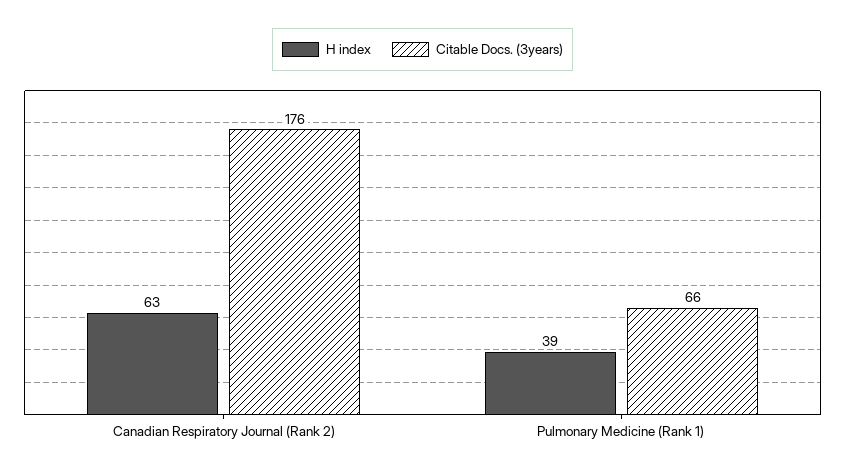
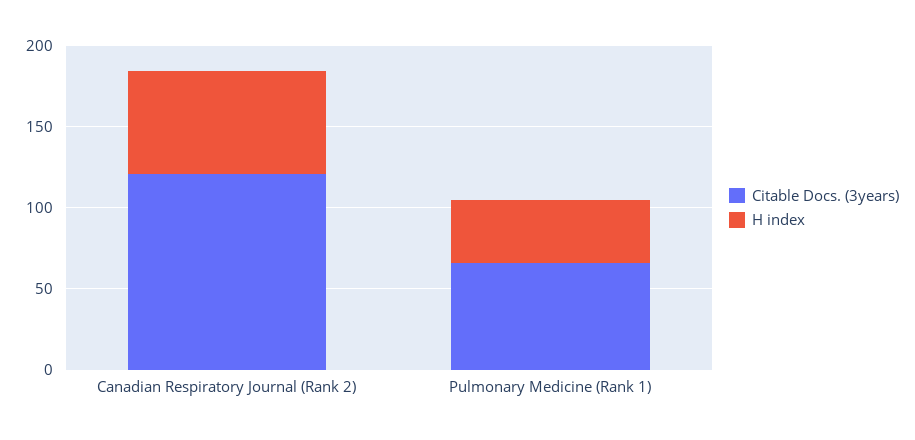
Citable Docs. (3years), Canadian Respiratory Journal (Rank 2): 176 -> 120

